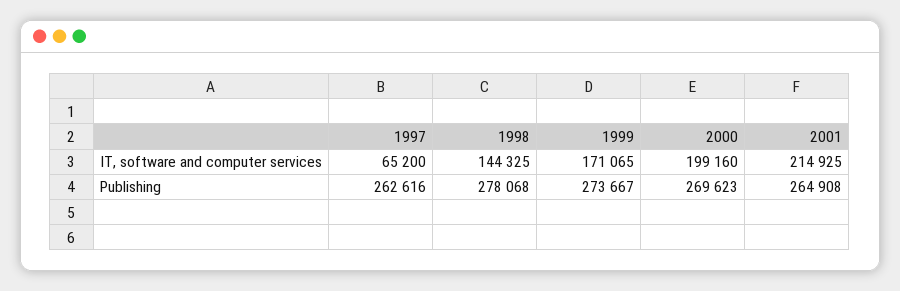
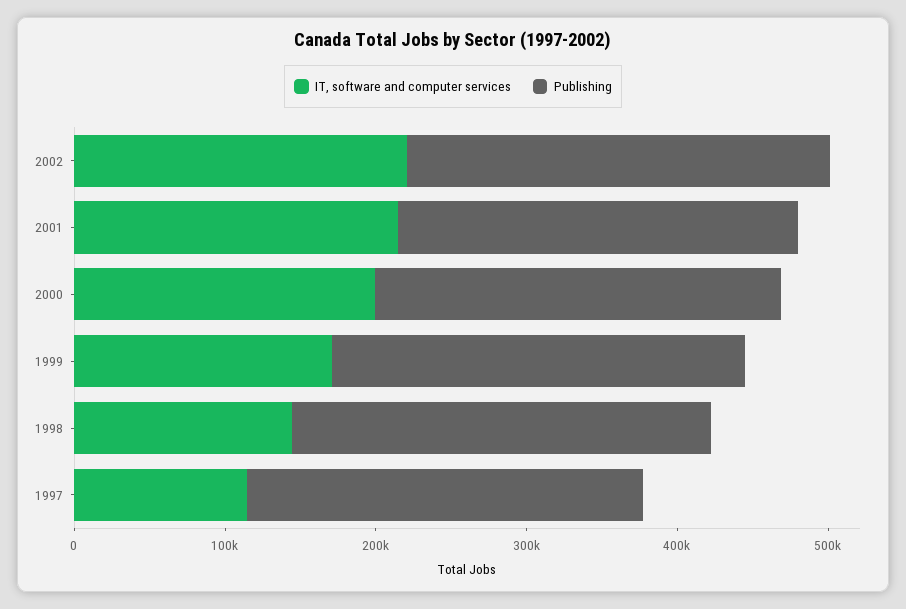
IT, software and computer services, 1997: 65200 -> 120000
IT, software and computer services, 2002: none -> 220000
Publishing, 2002: none -> 280000

